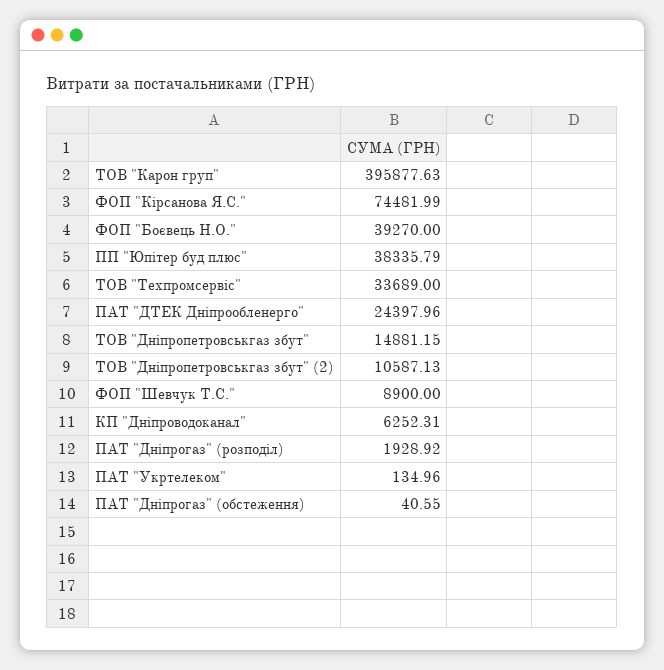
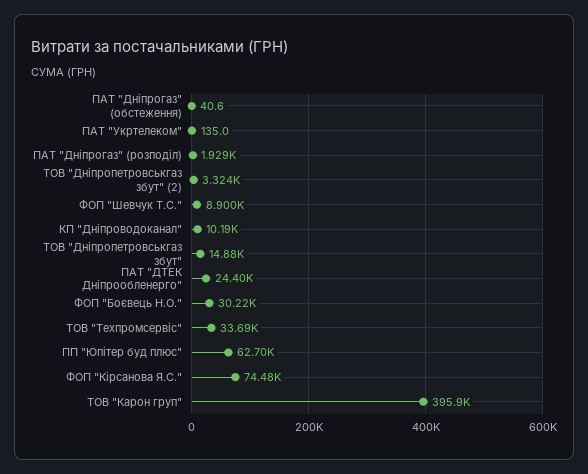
ФОП "Боєвець Н.О.": 39270 -> 30220
ПП "Юпітер буд плюс": 38335.79 -> 62700
ТОВ "Дніпропетровськгаз збут" (2): 10587.13 -> 3324
КП "Дніпроводоканал": 6252.31 -> 10190

